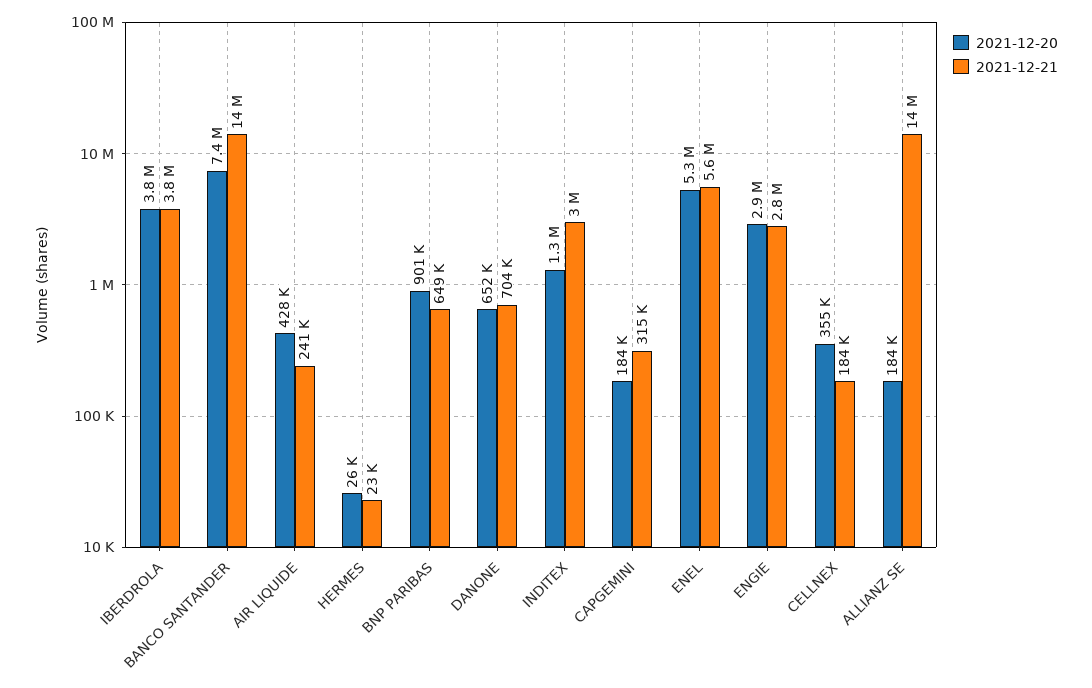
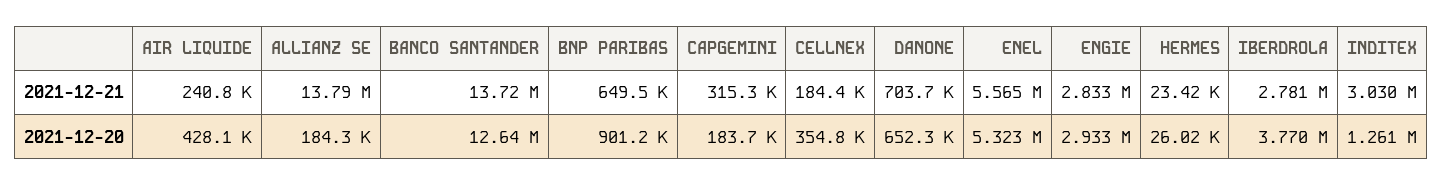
2021-12-21, IBERDROLA: 3800000 -> 2781000
2021-12-20, BANCO SANTANDER: 7400000 -> 12640000

